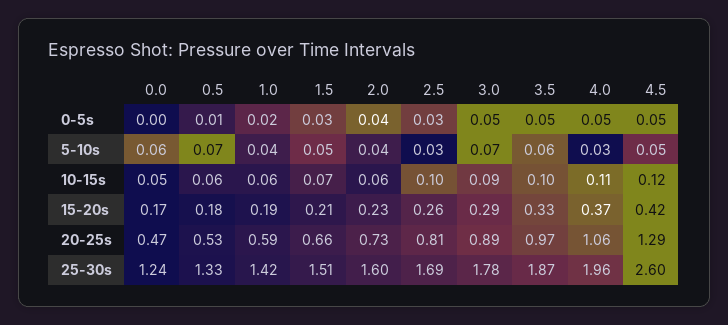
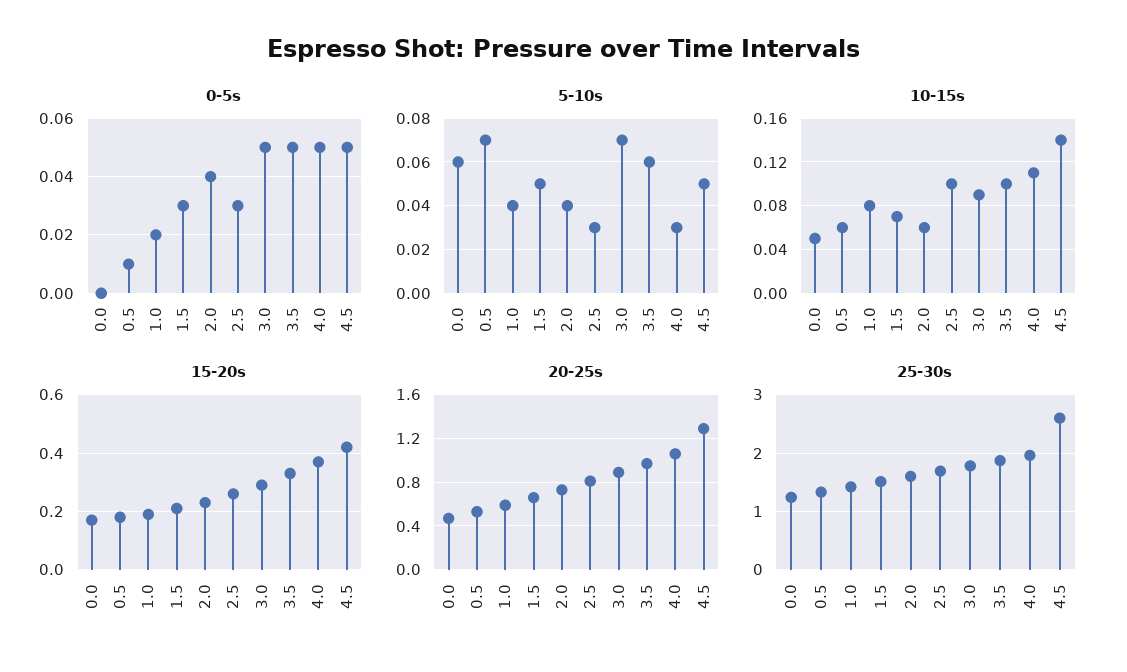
10-15s, 1.0: 0.06 -> 0.08
10-15s, 4.5: 0.12 -> 0.14

